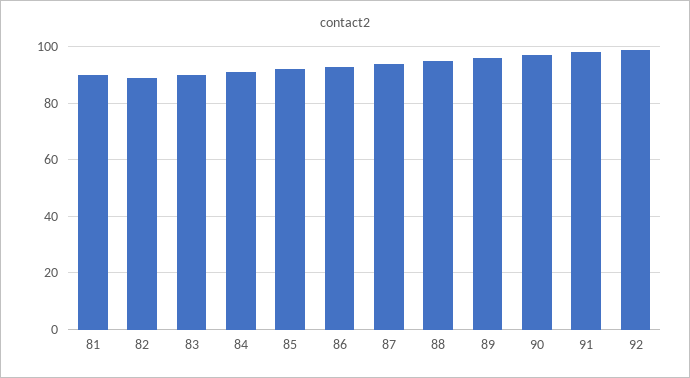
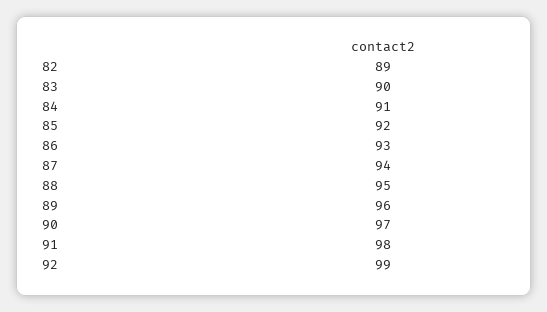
81: 90 -> none

